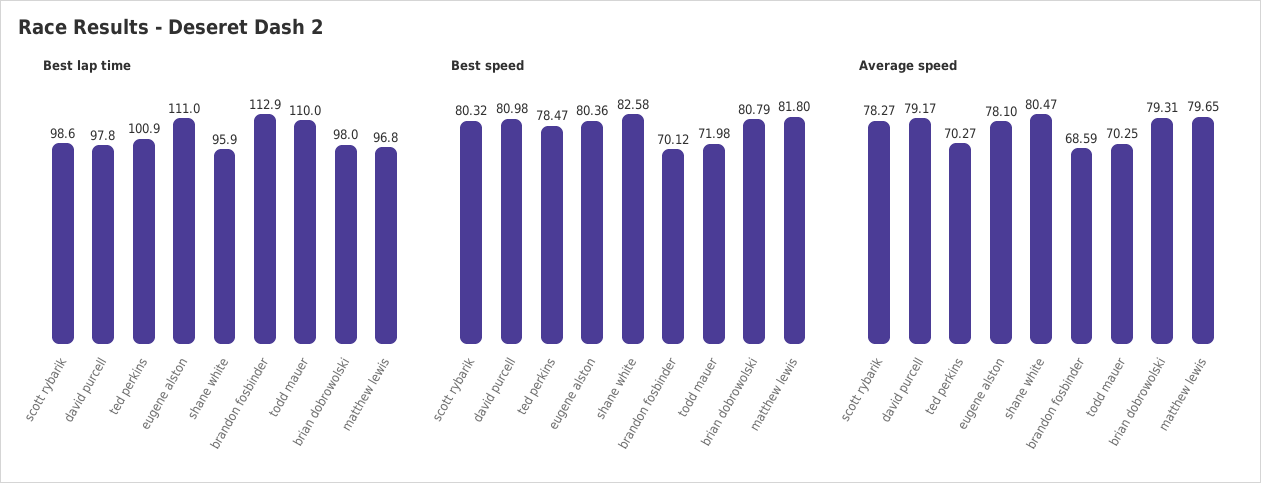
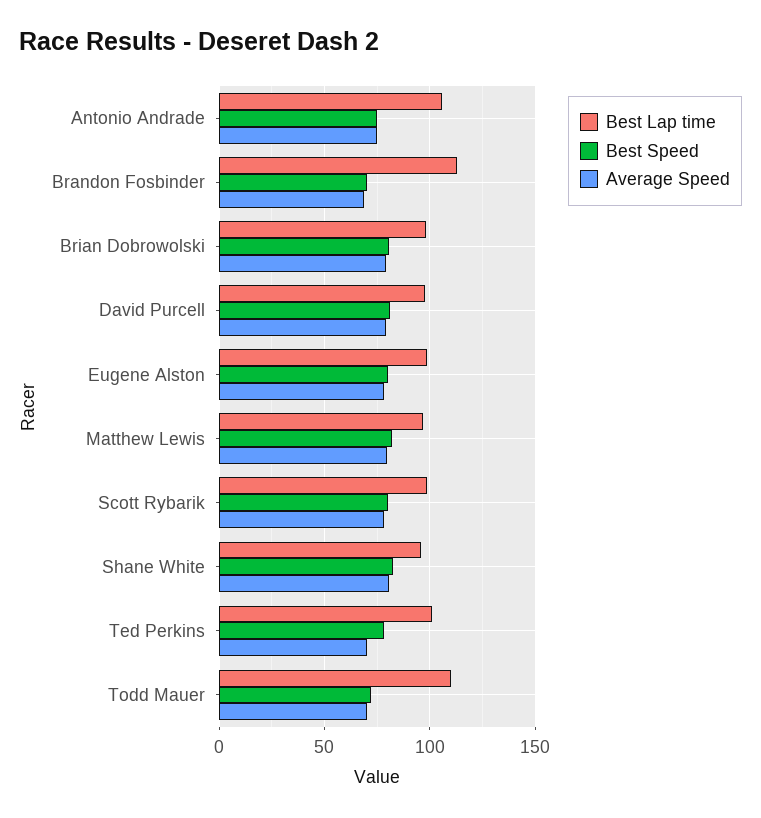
Best lap time, eugene alston: 111 -> 100
Best lap time, Antonio Andrade: none -> 105
Best speed, Antonio Andrade: none -> 75
Average speed, Antonio Andrade: none -> 75

